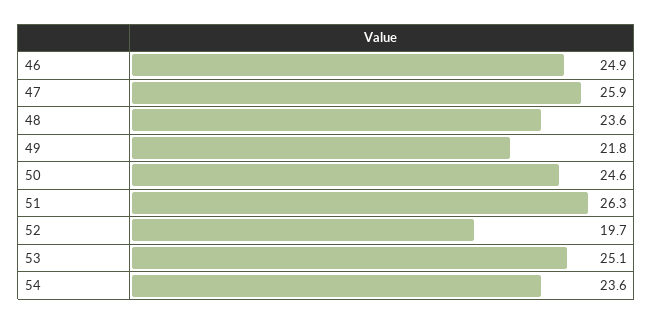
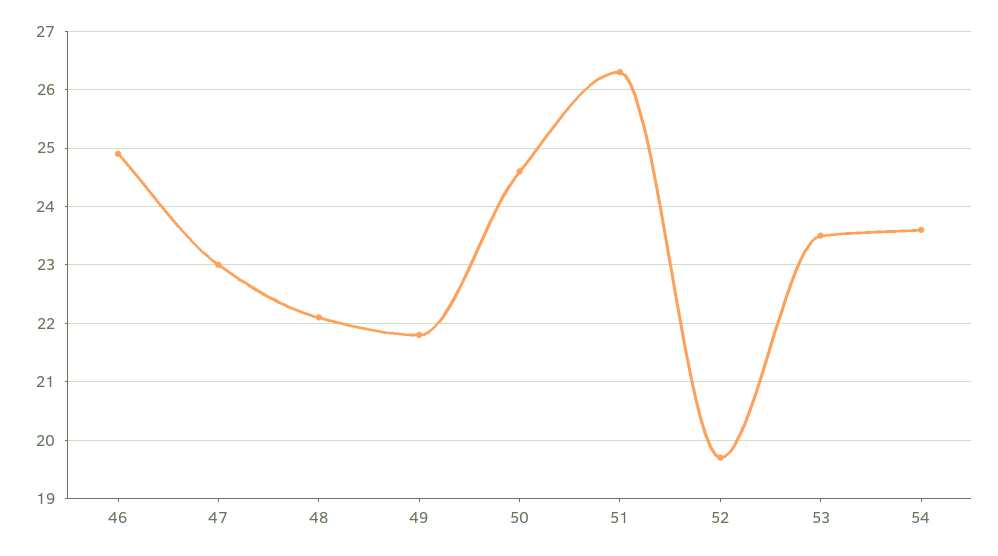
47: 25.9 -> 23
48: 23.6 -> 22
53: 25.1 -> 23.5

